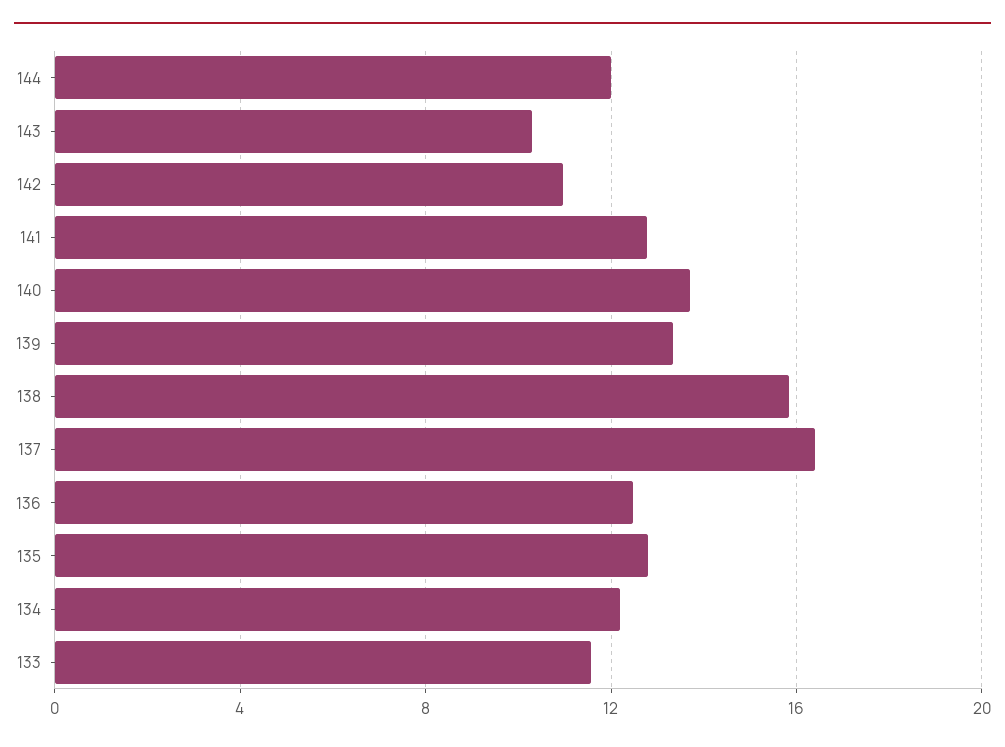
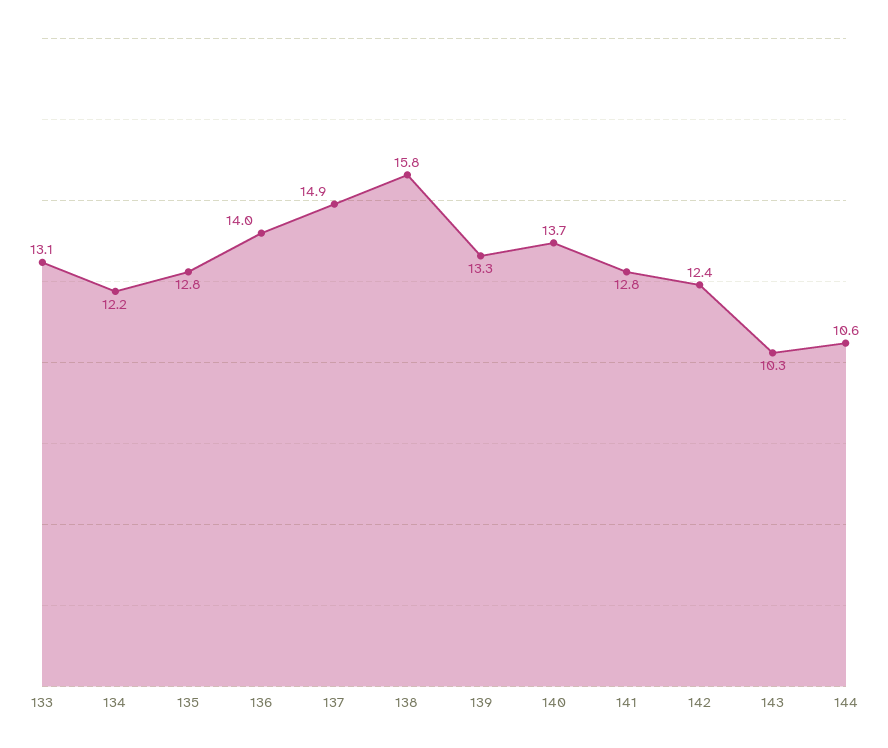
144: 12 -> 10.6
142: 11 -> 12.4
137: 16.5 -> 14.9
136: 12.5 -> 14
133: 11.5 -> 13.1

